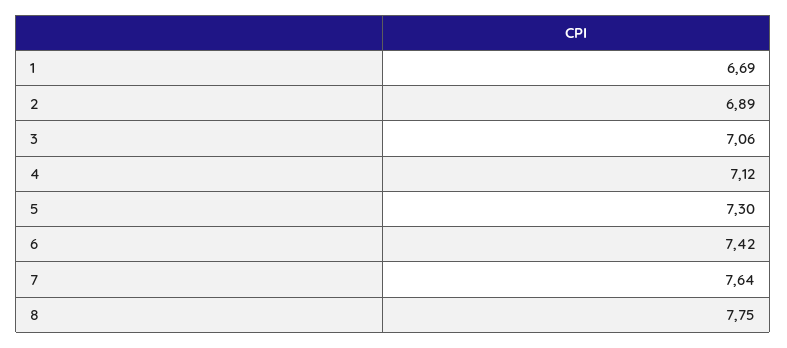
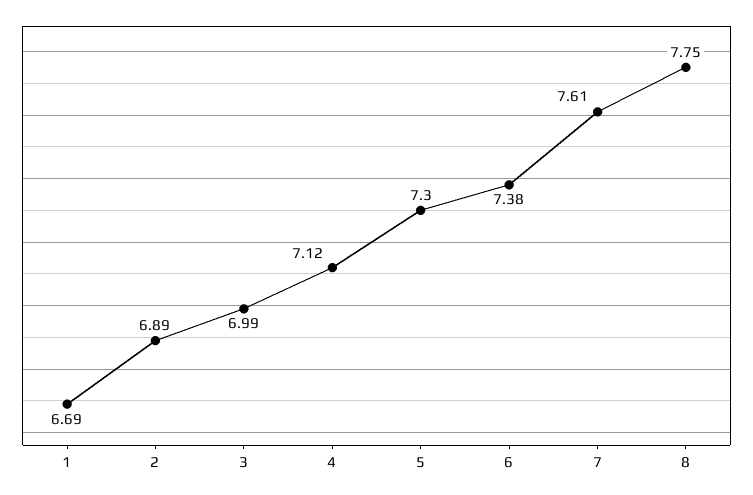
3: 7.06 -> 6.99
6: 7.42 -> 7.38
7: 7.64 -> 7.61

